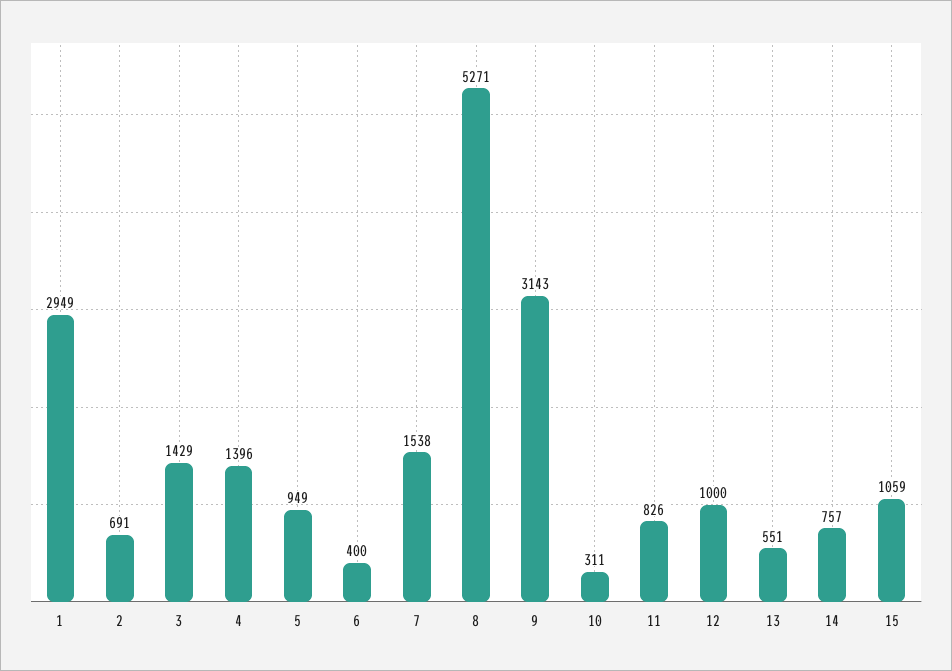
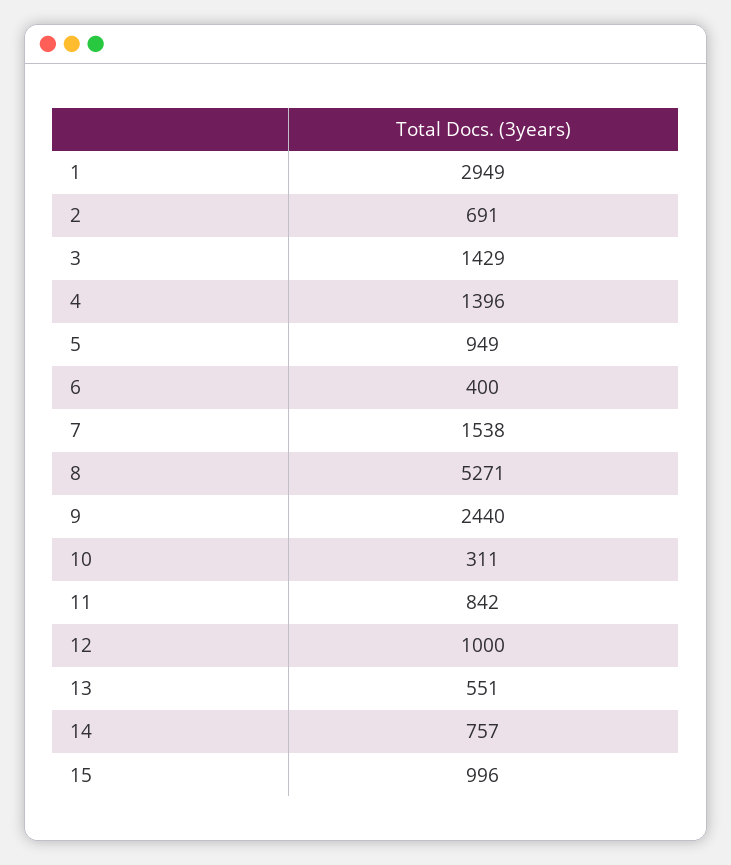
9: 3143 -> 2440
11: 826 -> 842
15: 1059 -> 996

